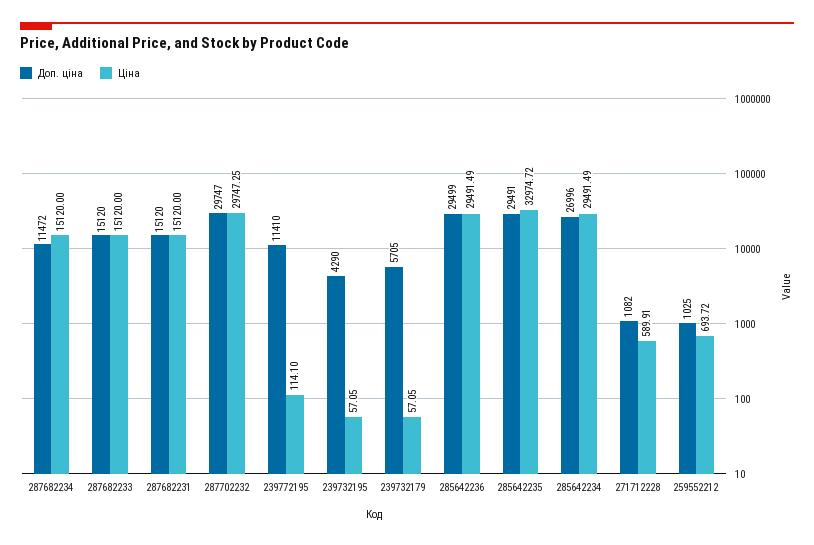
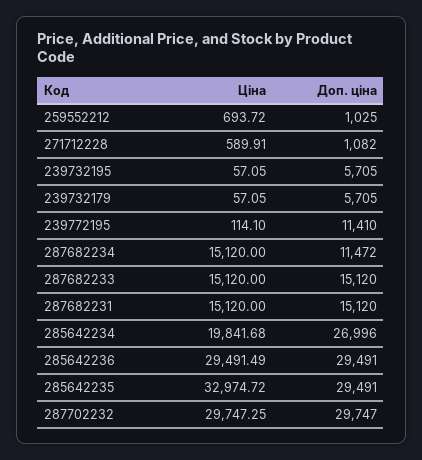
Доп. ціна, 239732195: 4290 -> 5705
Доп. ціна, 285642236: 29499 -> 29491
Ціна, 285642234: 29491.49 -> 19841.68

